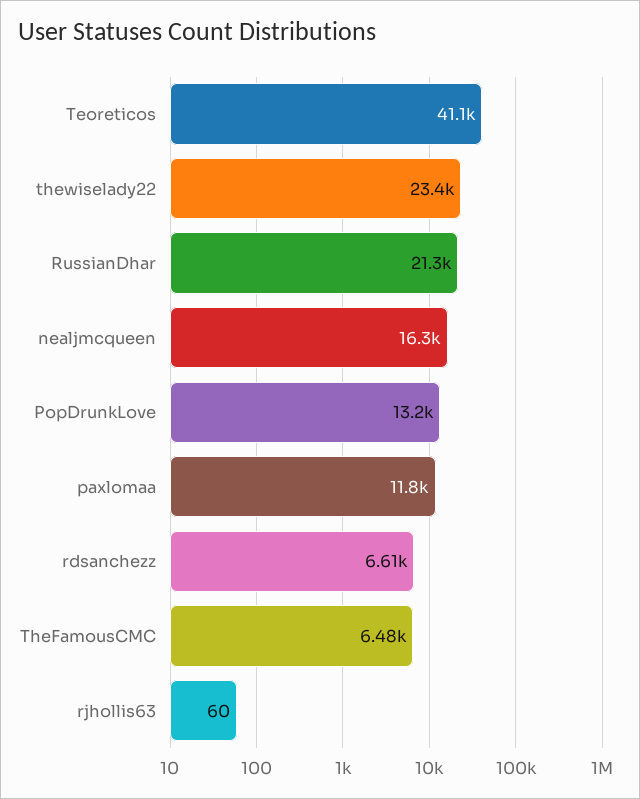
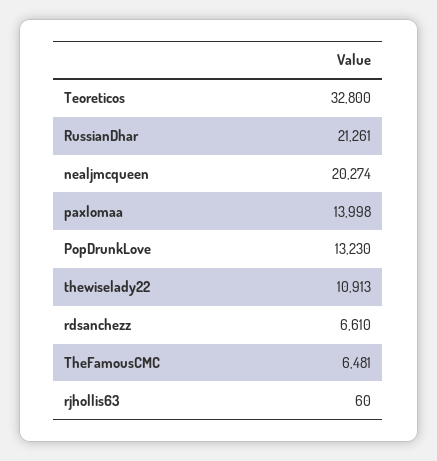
Teoreticos: 41100 -> 32800
thewiselady22: 23400 -> 10913
nealjmcqueen: 16300 -> 20274
paxlomaa: 11800 -> 13998

